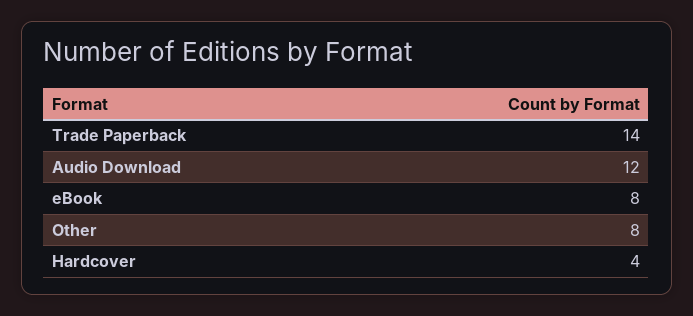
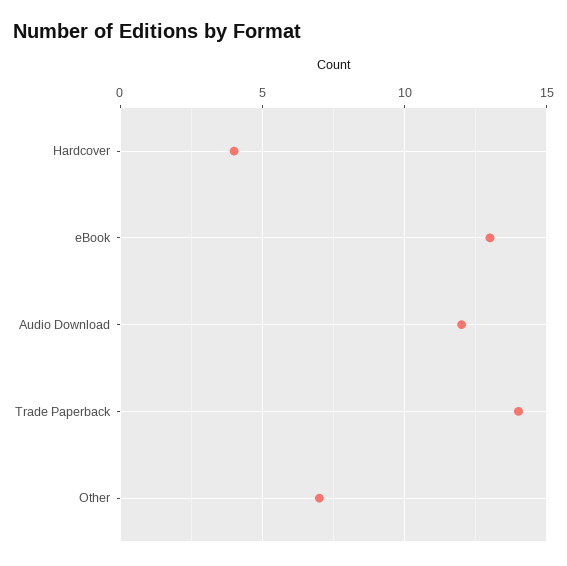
eBook: 8 -> 13
Other: 8 -> 7

